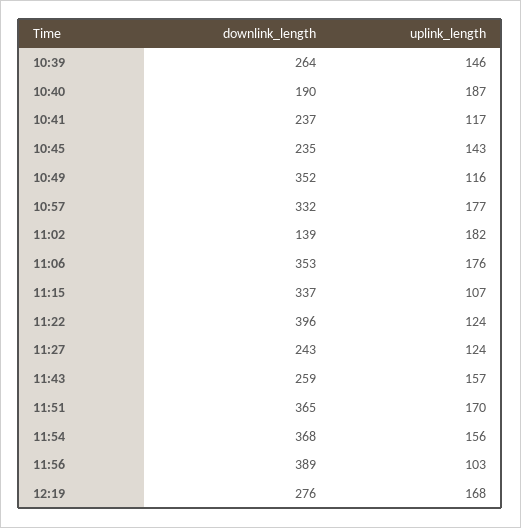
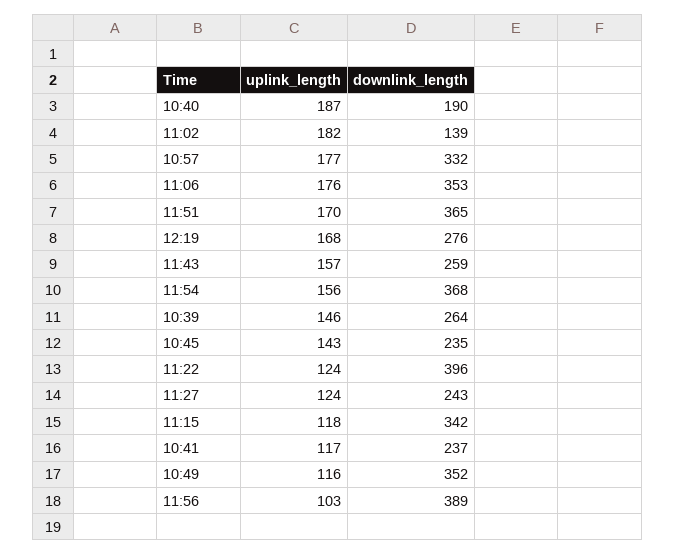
downlink_length, 11:15: 337 -> 342
uplink_length, 11:15: 107 -> 118

